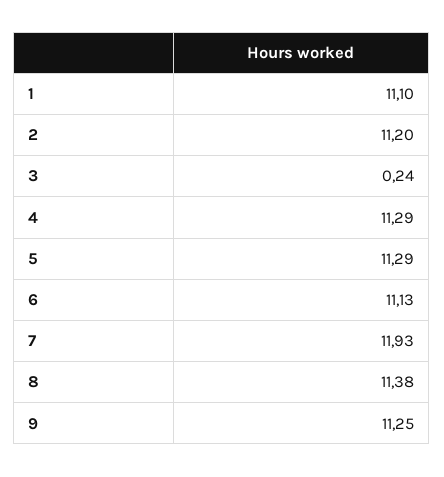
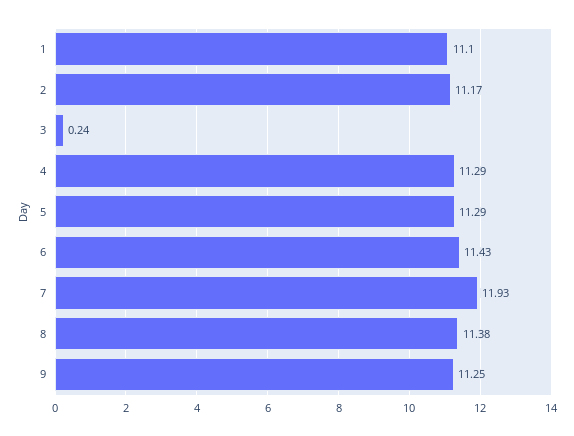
2: 11.2 -> 11.17
6: 11.13 -> 11.43

